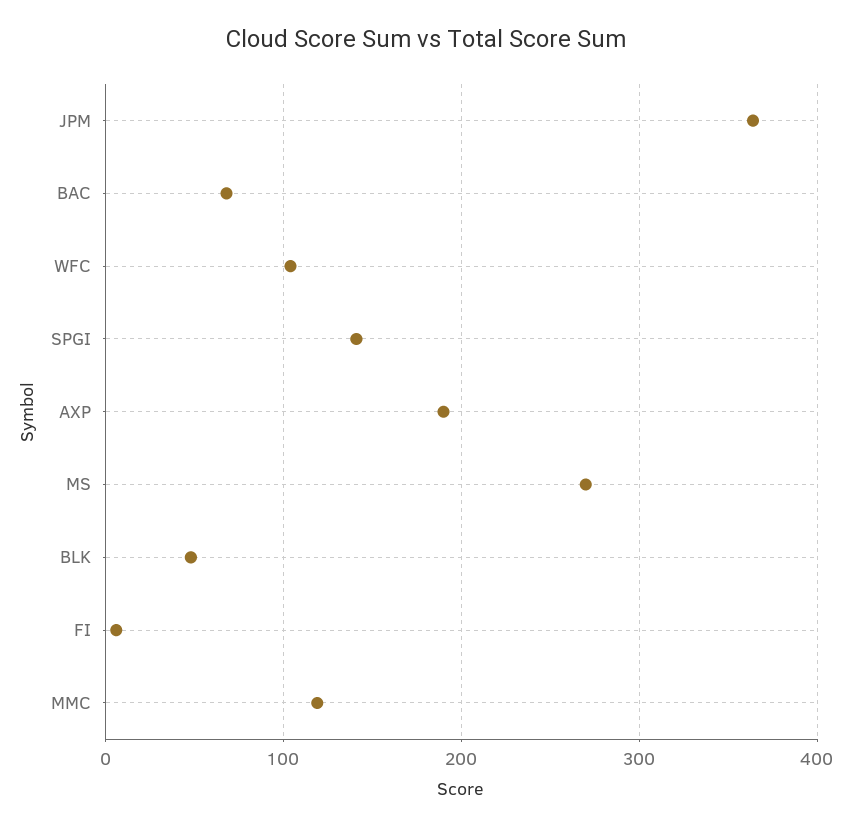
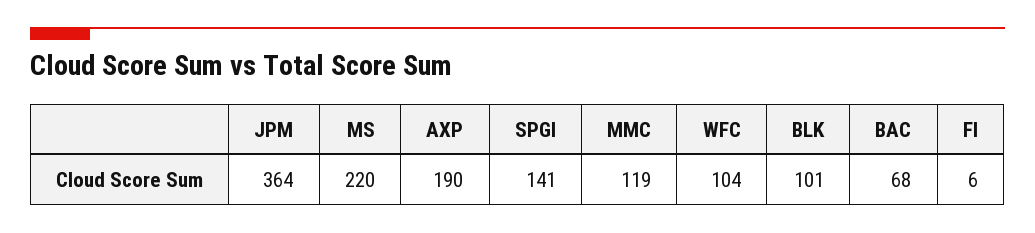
MS: 270 -> 220
BLK: 50 -> 101

